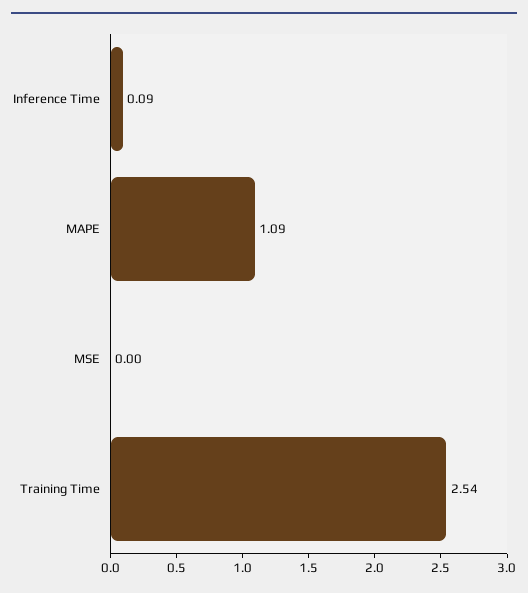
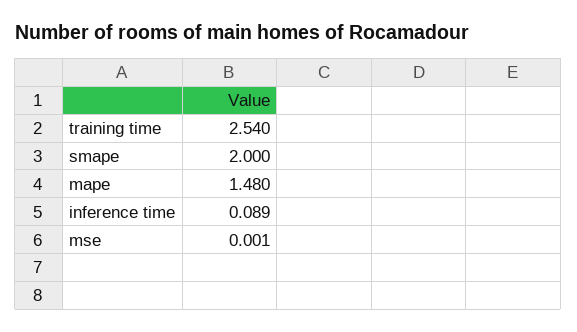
MAPE: 1.09 -> 1.48
smape: none -> 2

